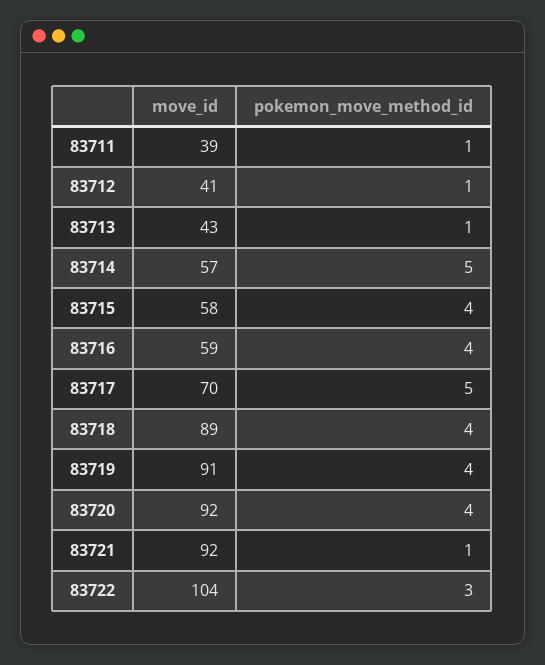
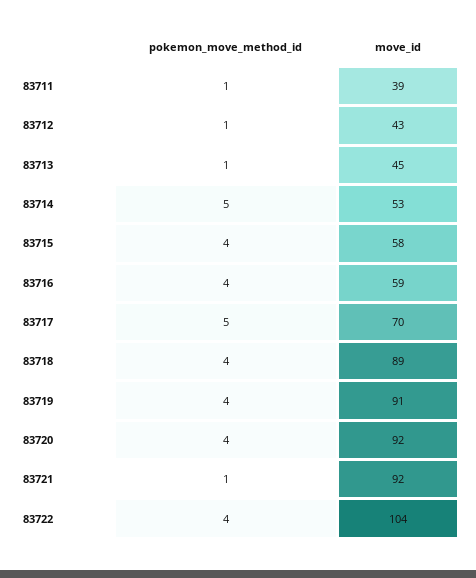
move_id, 83712: 41 -> 43
move_id, 83713: 43 -> 45
move_id, 83714: 57 -> 53
pokemon_move_method_id, 83722: 3 -> 4

